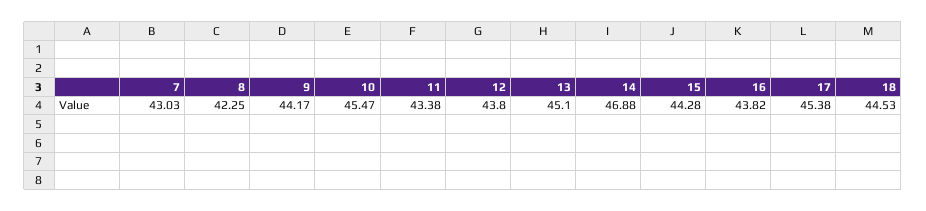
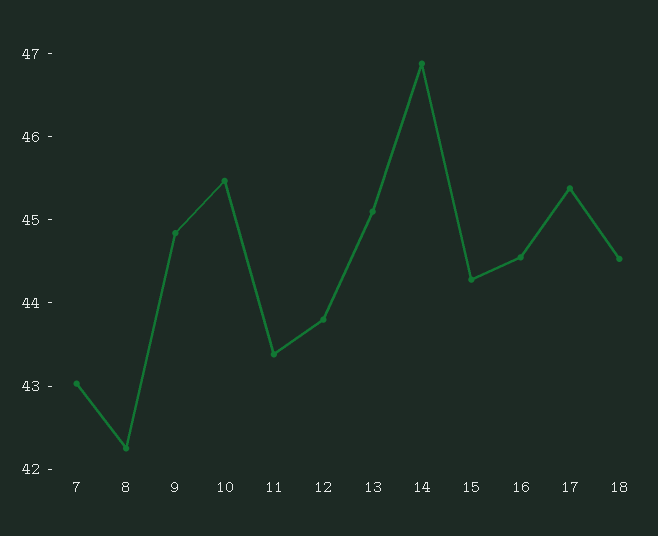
9: 44.17 -> 44.8
16: 43.82 -> 44.6

